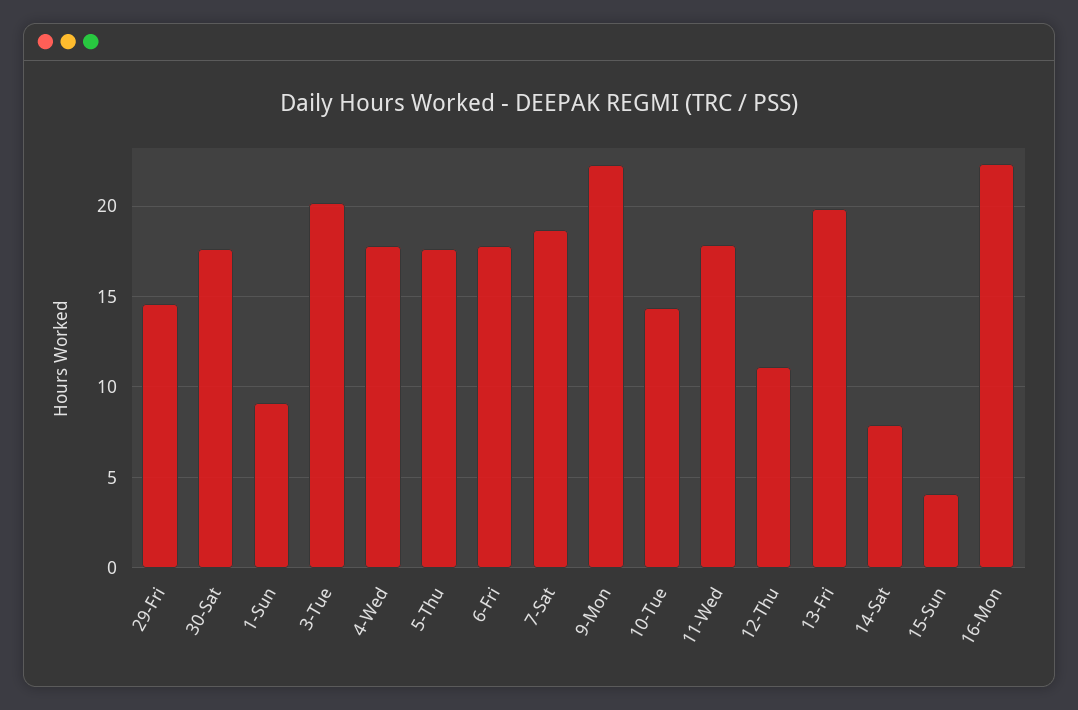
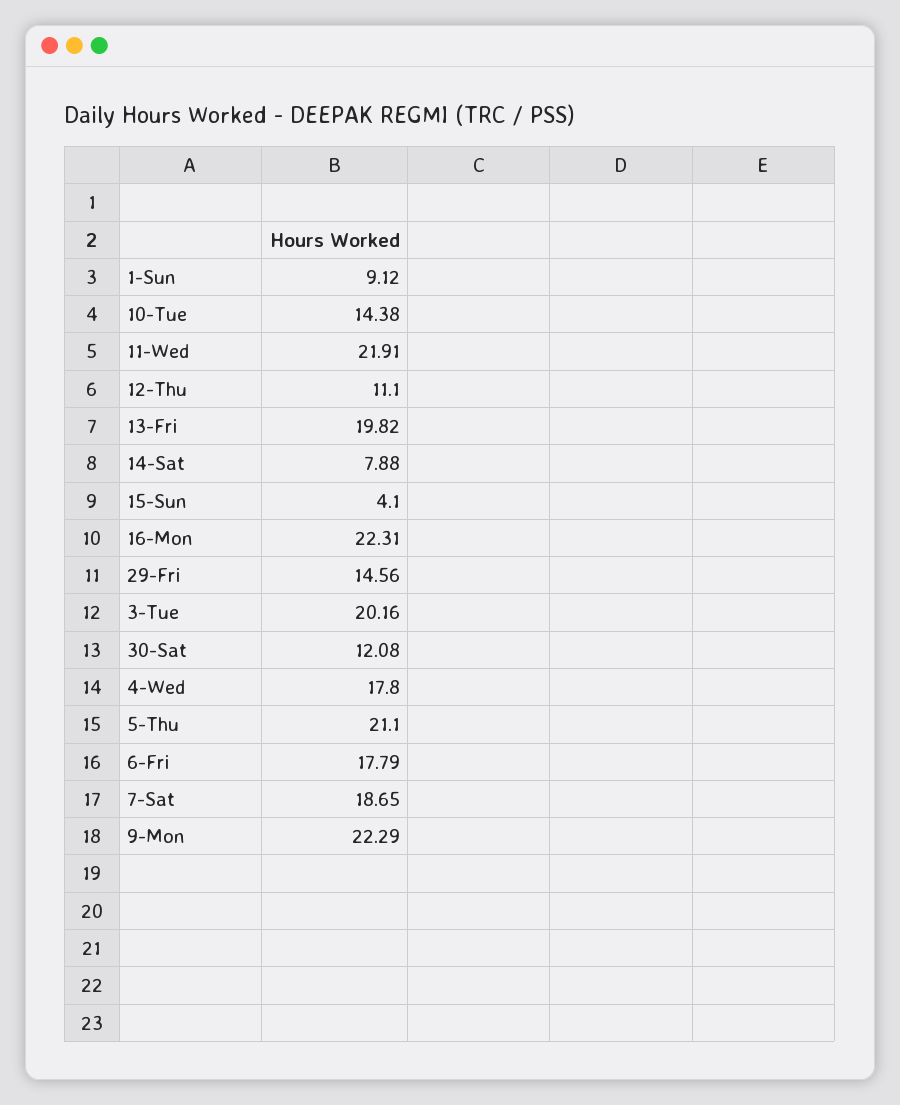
30-Sat: 17.5 -> 12.08
5-Thu: 17.5 -> 21.1
11-Wed: 18 -> 21.91

